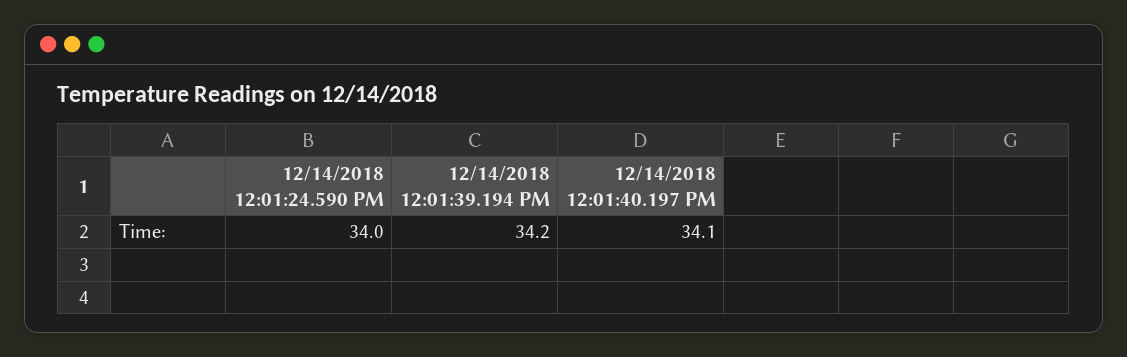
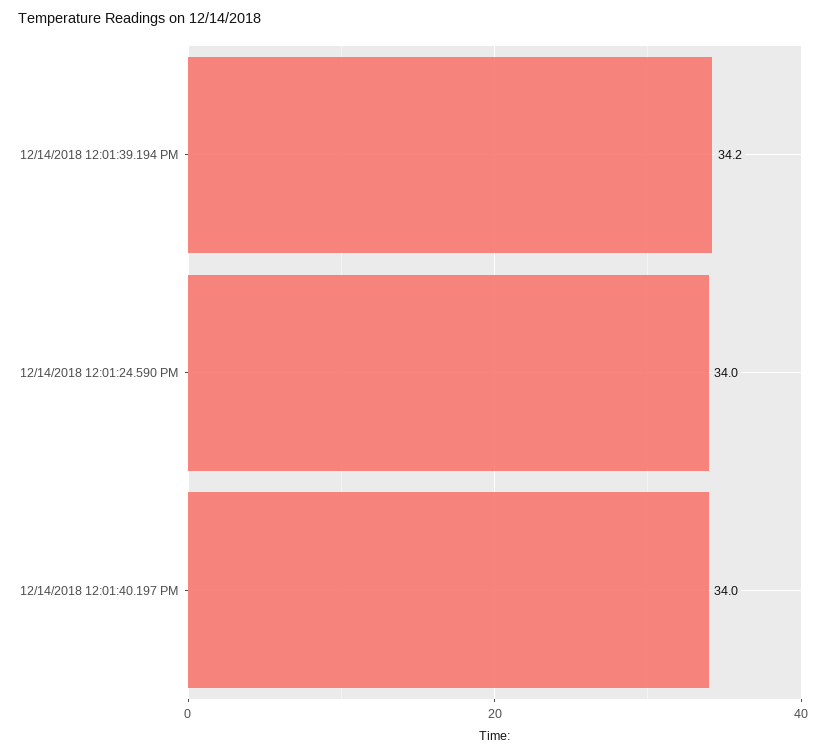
12/14/2018 12:01:40.197 PM: 34.1 -> 34

